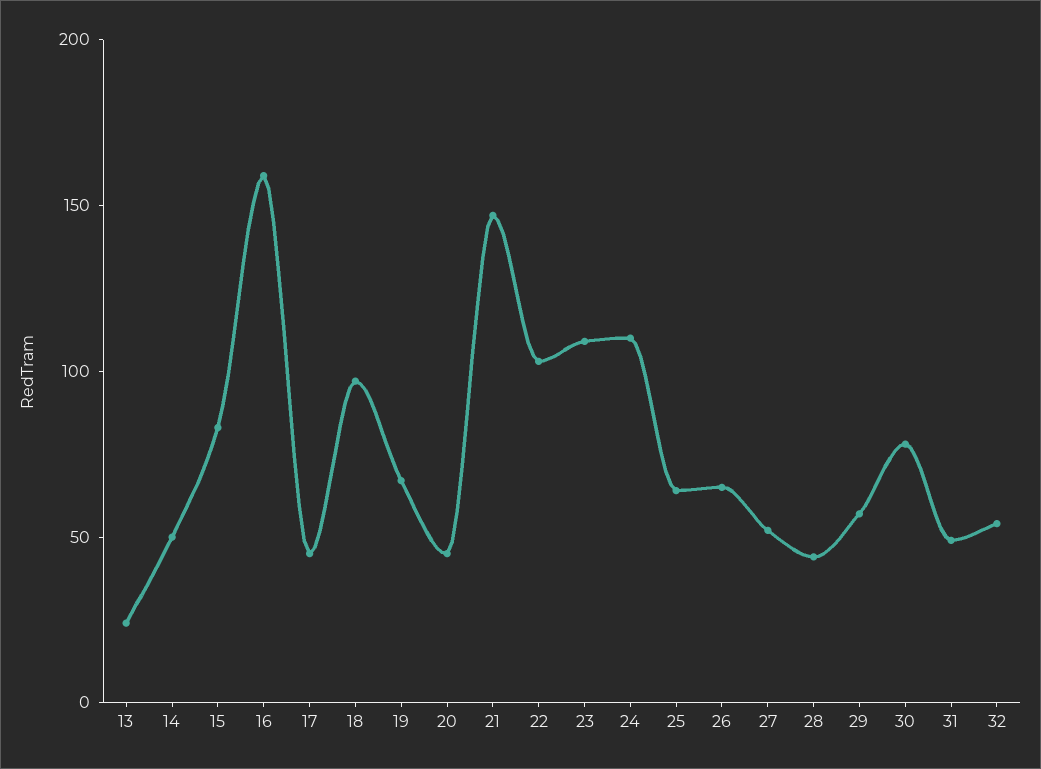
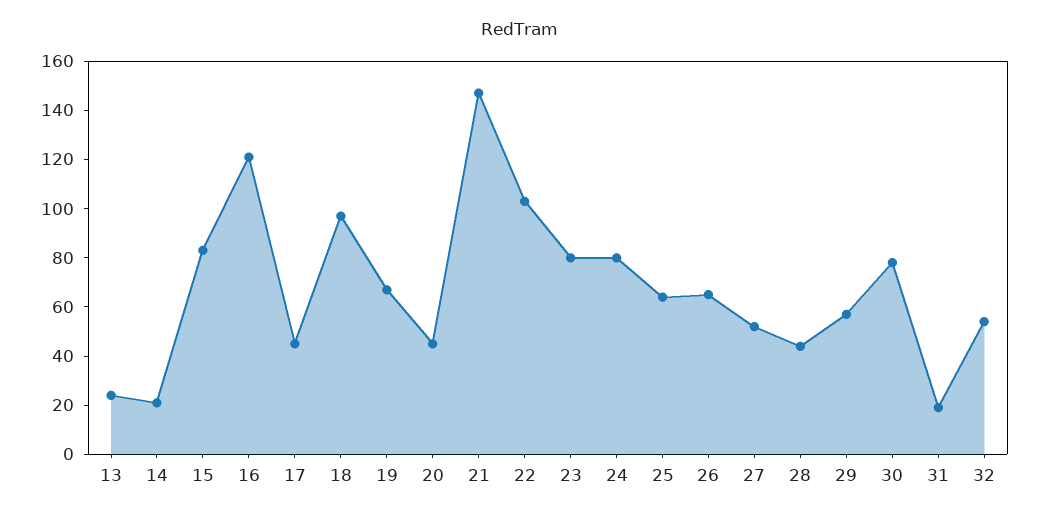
14: 50 -> 20
16: 160 -> 120
23: 110 -> 80
24: 110 -> 80
31: 50 -> 20

